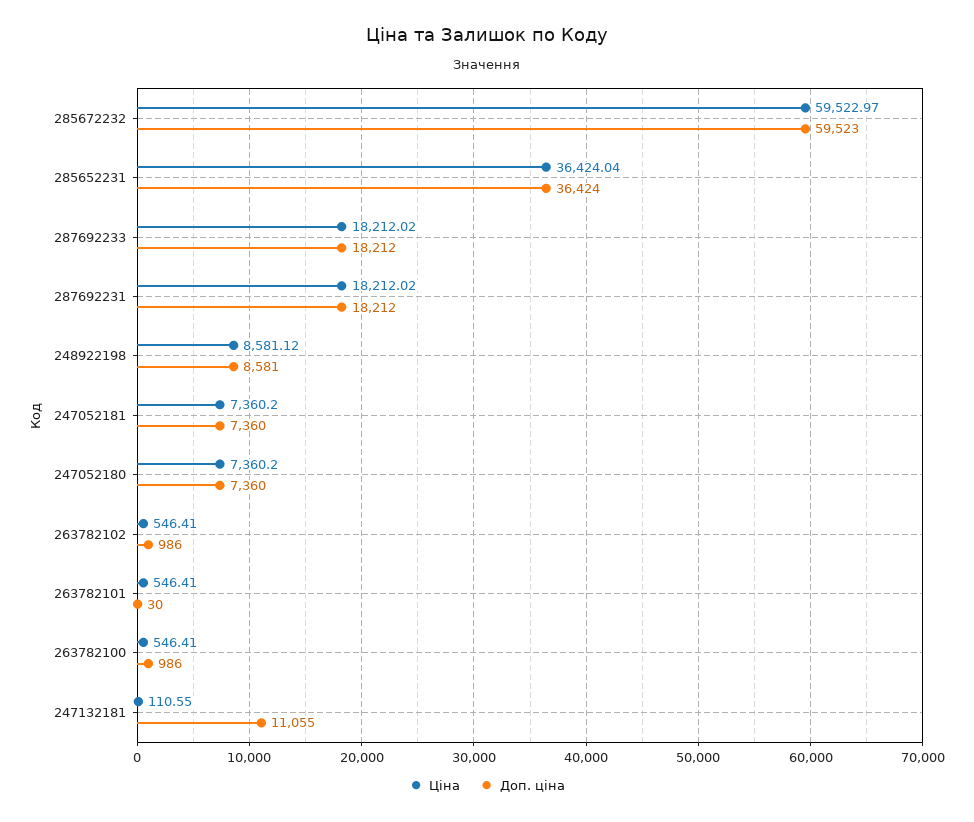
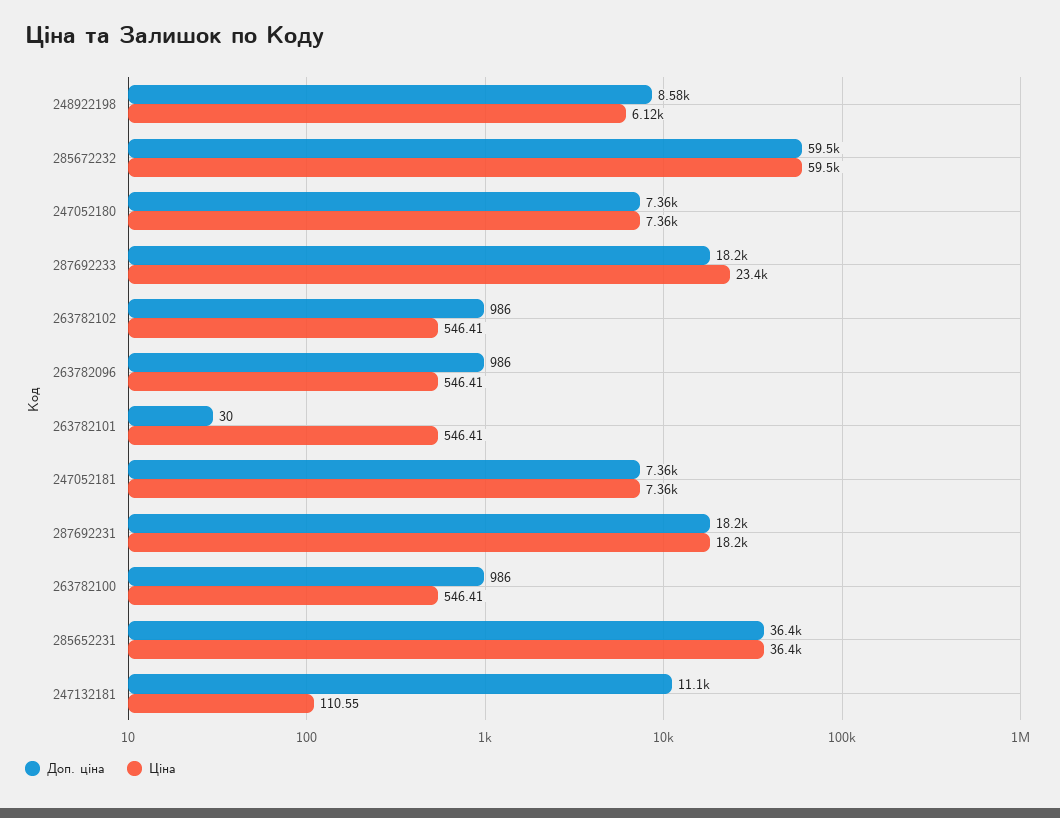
Ціна, 287692233: 18212.02 -> 23400
Ціна, 248922198: 8581.12 -> 6120
Доп. ціна, 263782096: none -> 986
Ціна, 263782096: none -> 546.41

